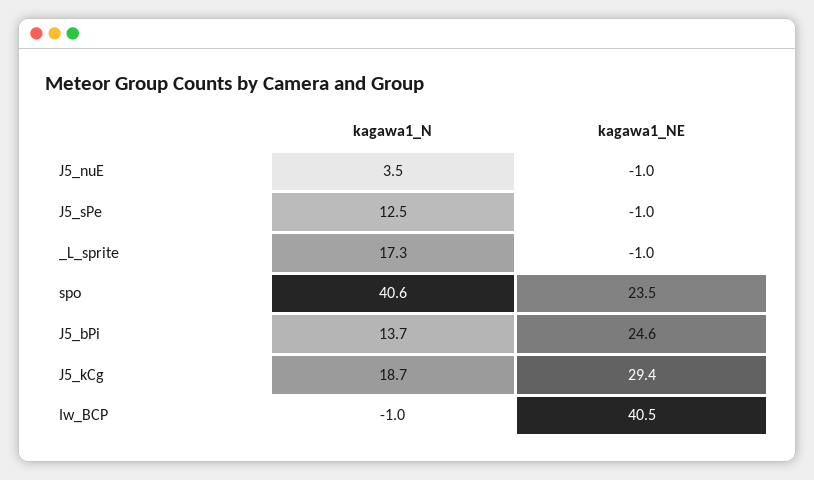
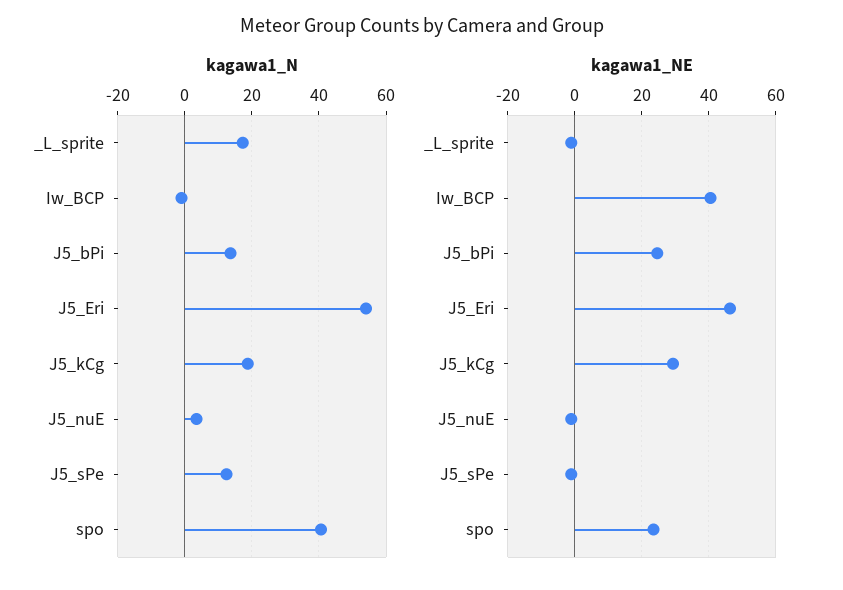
kagawa1_N, J5_Eri: none -> 54
kagawa1_NE, J5_Eri: none -> 46

